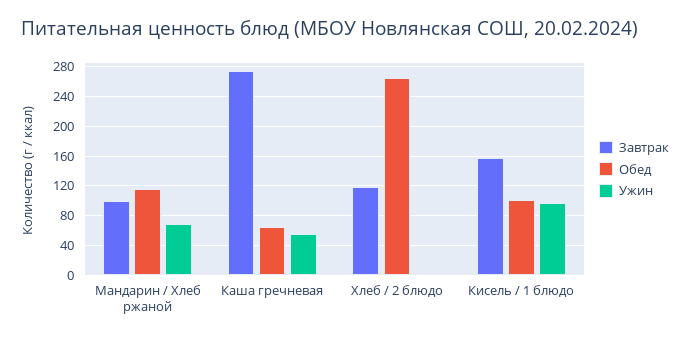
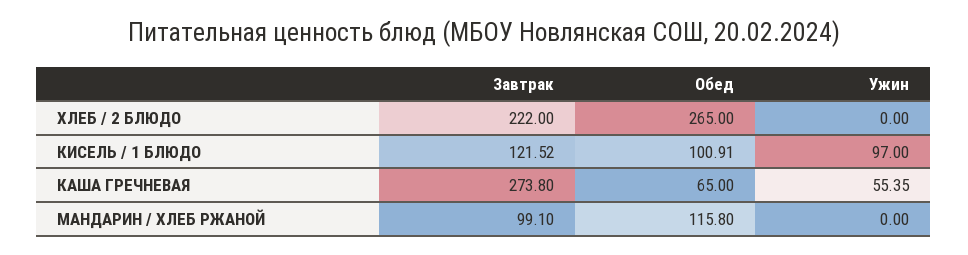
Ужин, Мандарин / Хлеб ржаной: 70 -> 0
Завтрак, Хлеб / 2 блюдо: 120 -> 222
Завтрак, Кисель / 1 блюдо: 160 -> 121.52

